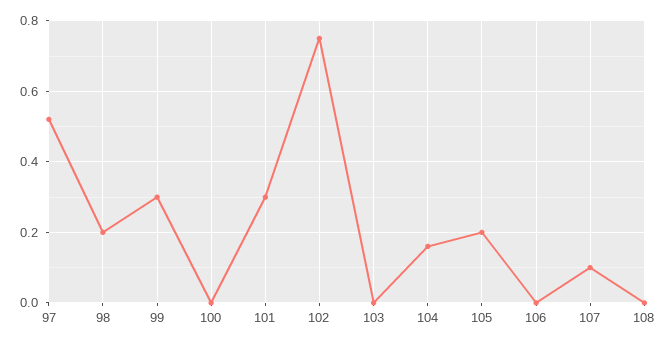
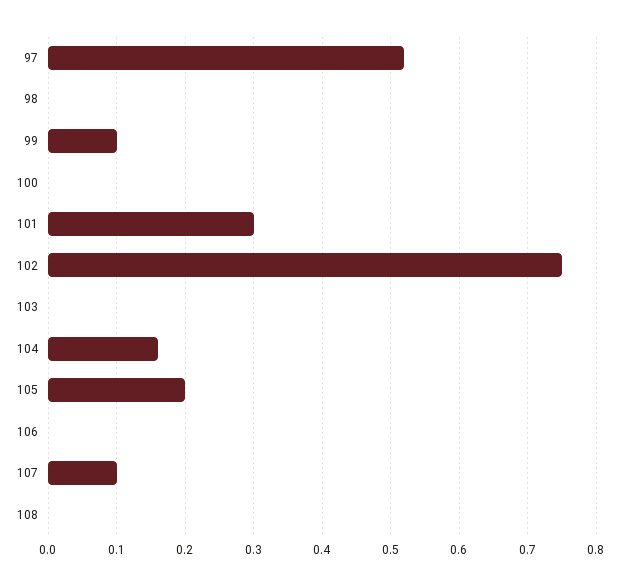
98: 0.2 -> 0
99: 0.3 -> 0.1

